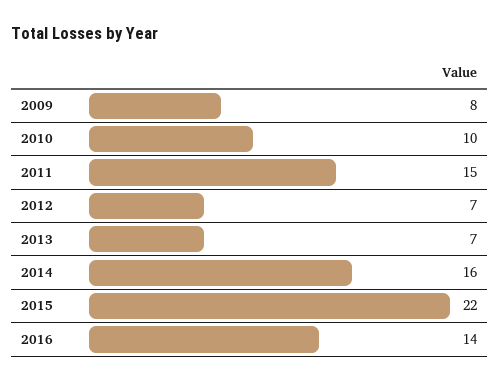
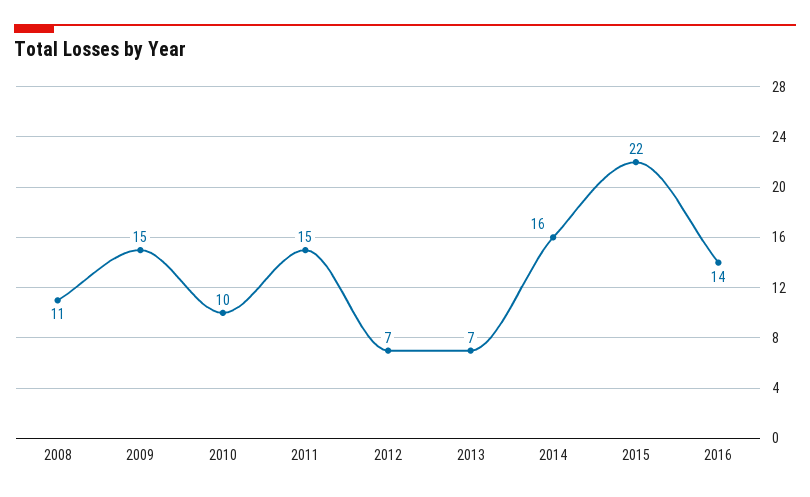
2009: 8 -> 15
2008: none -> 11

